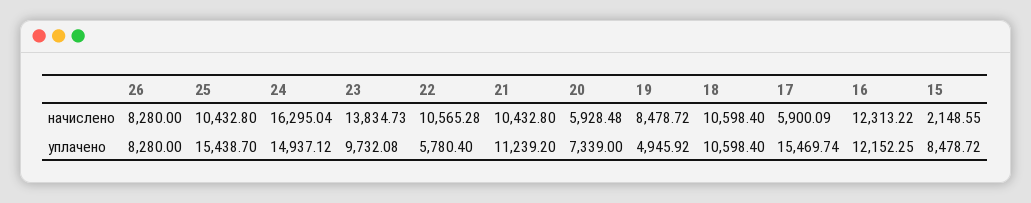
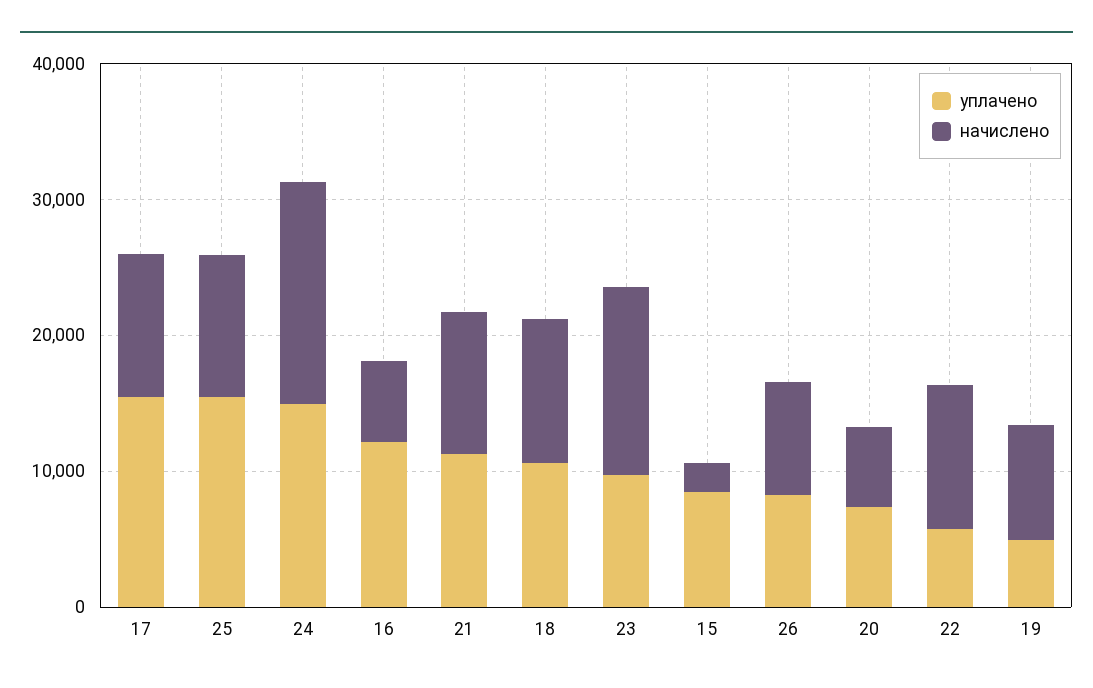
начислено, 17: 5900.09 -> 10000
начислено, 16: 12313.22 -> 6000

